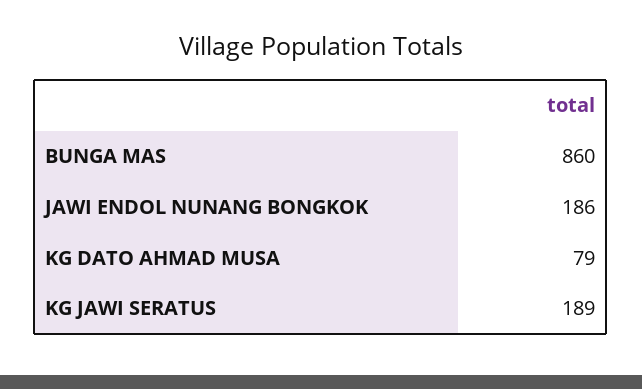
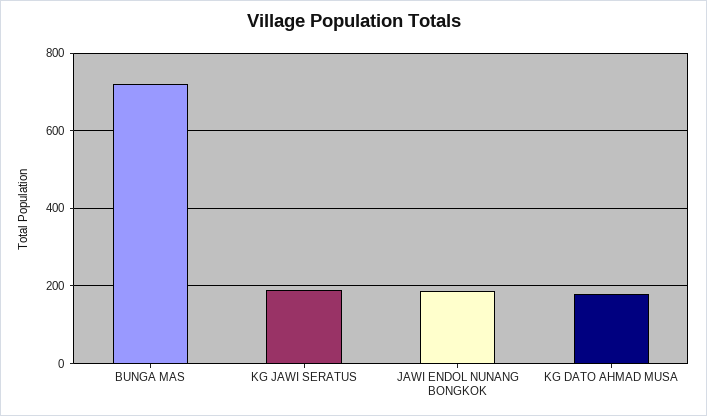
BUNGA MAS: 860 -> 720
KG DATO AHMAD MUSA: 79 -> 180

